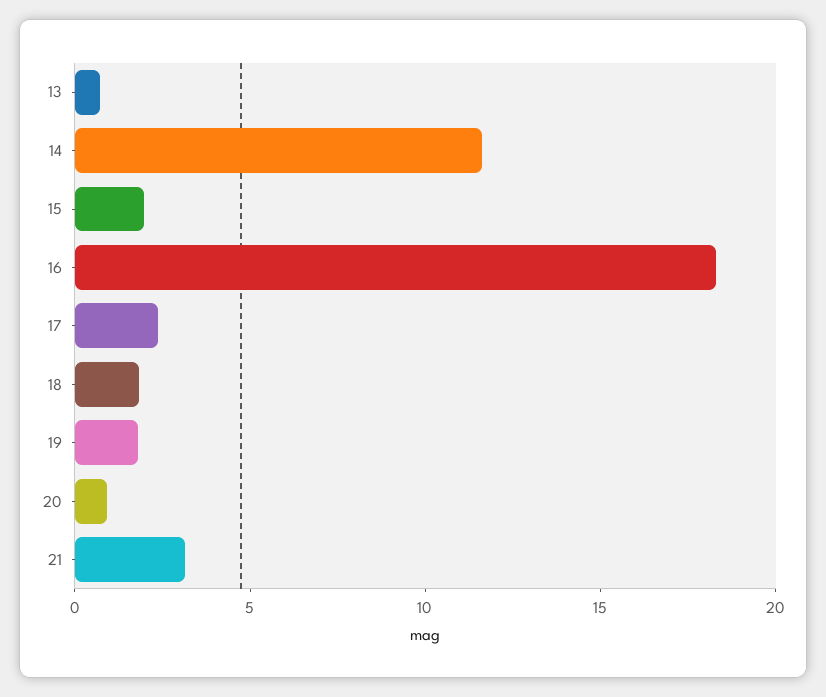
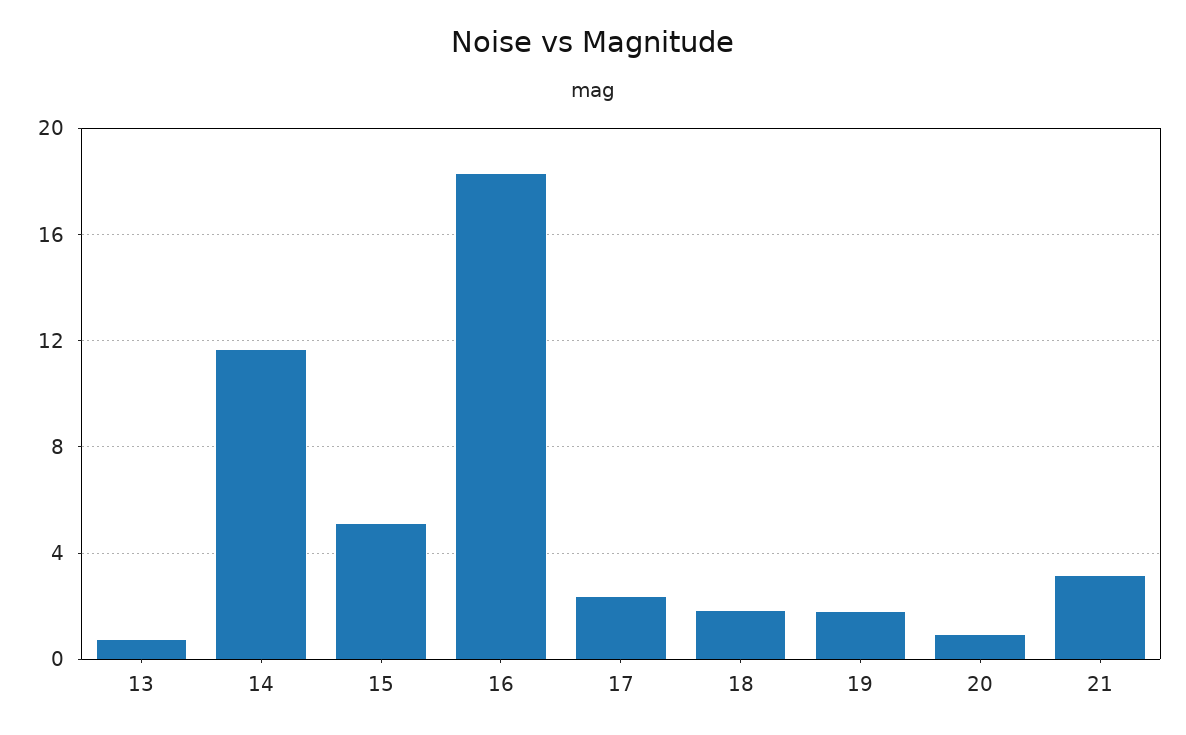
15: 2 -> 5

